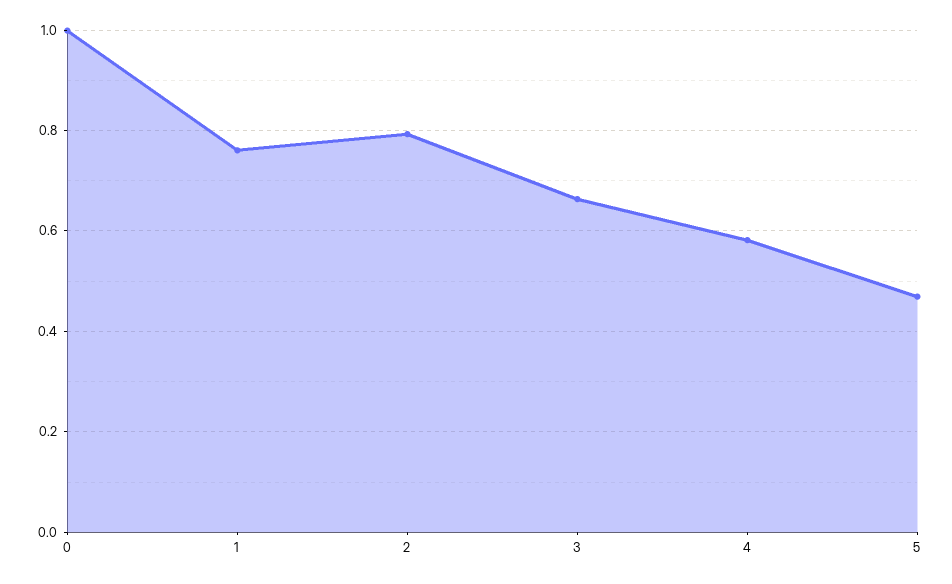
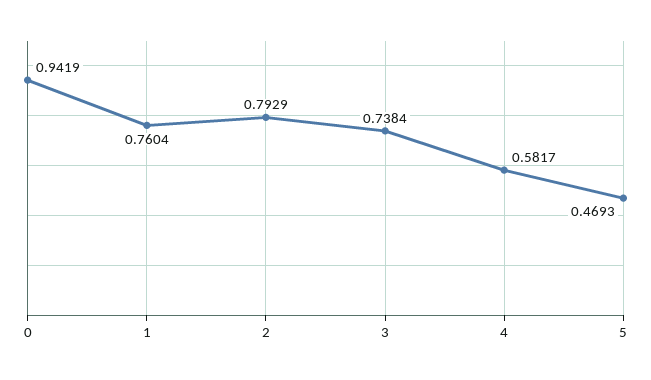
0: 1 -> 0.9419
3: 0.66 -> 0.7384

